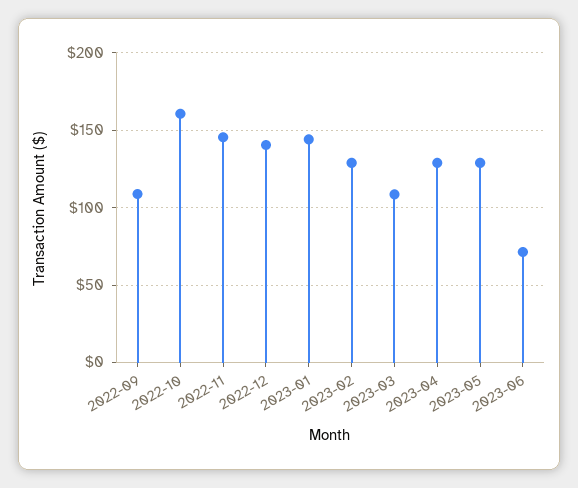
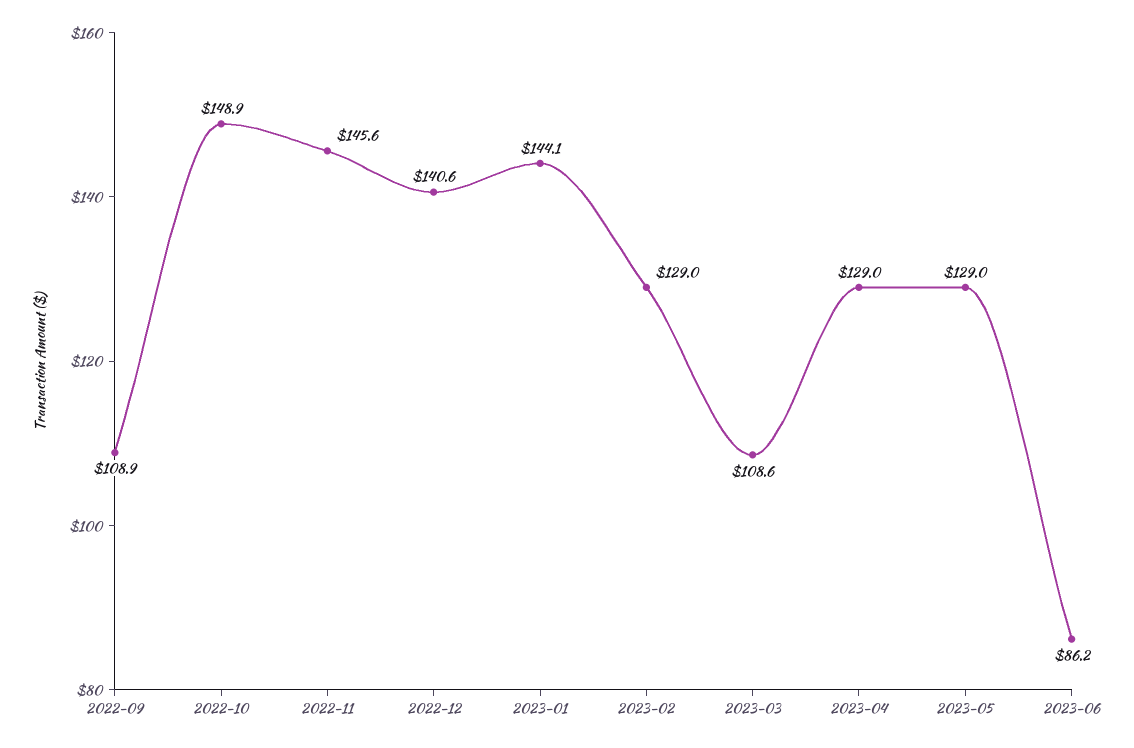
2022-10: 160 -> 148.9
2023-06: 70 -> 86.2

